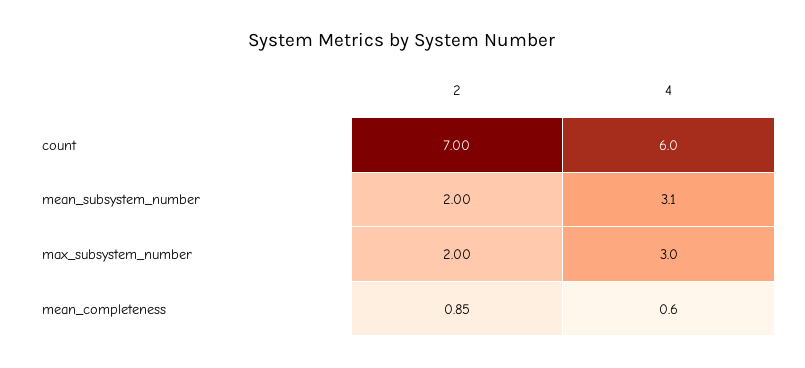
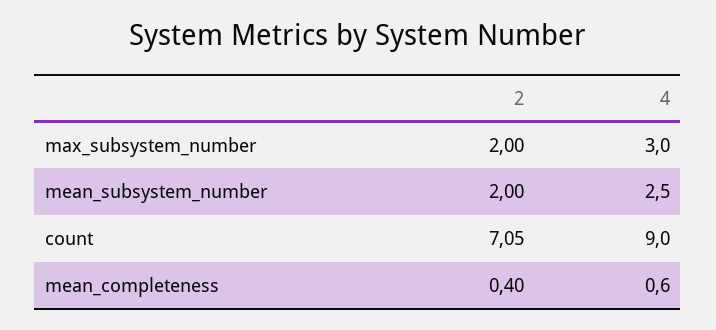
2, count: 7 -> 7.05
4, count: 6 -> 9
4, mean_subsystem_number: 3.1 -> 2.5
2, mean_completeness: 0.85 -> 0.4

